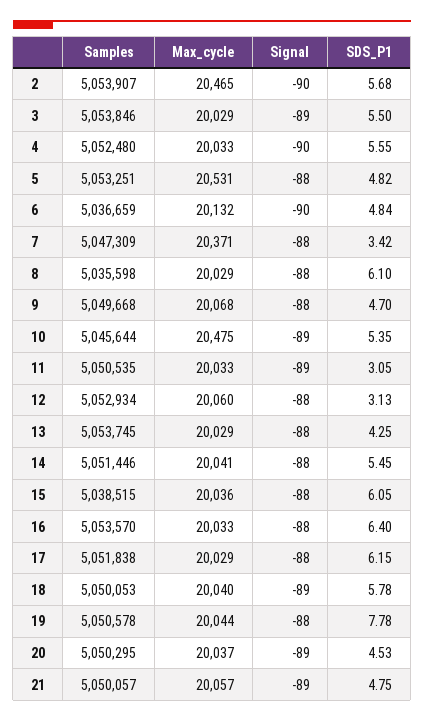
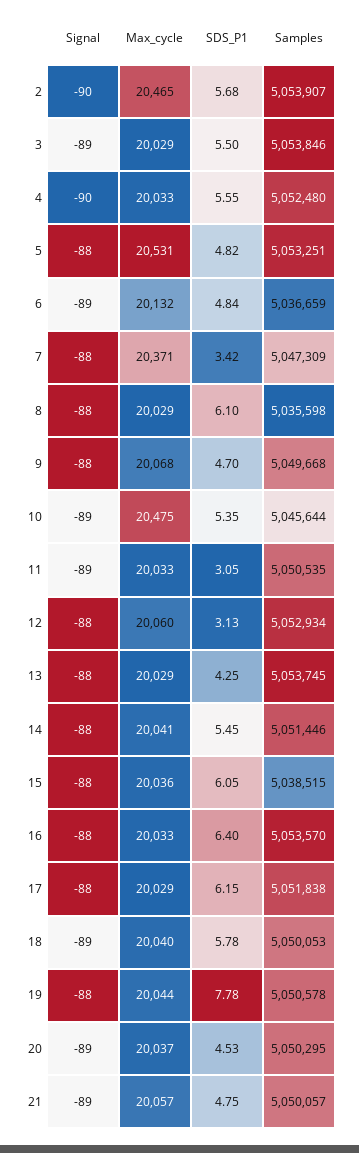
Signal, 6: -90 -> -89

